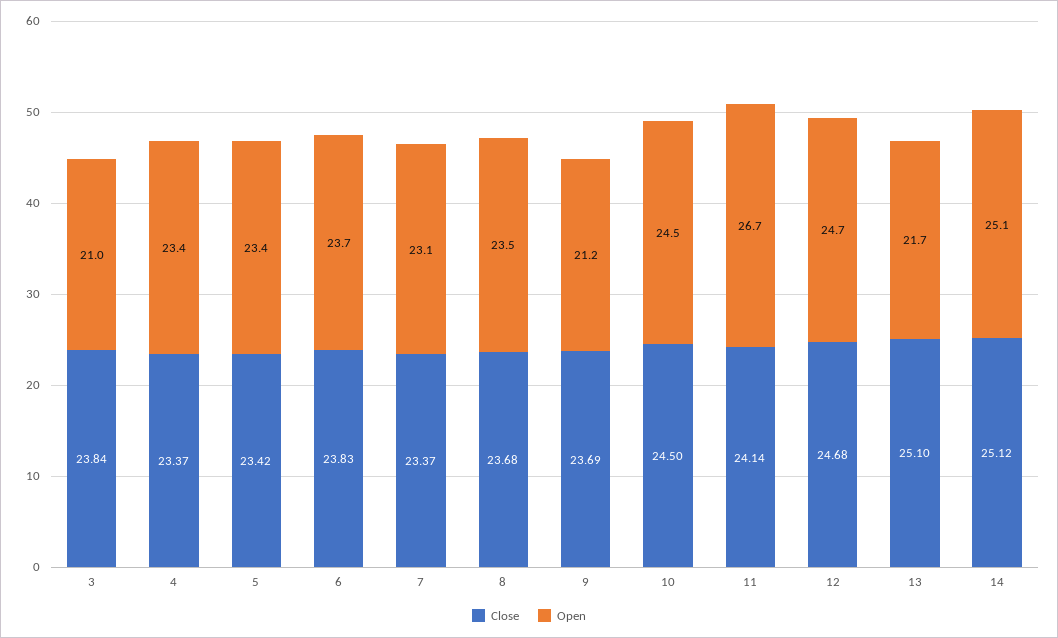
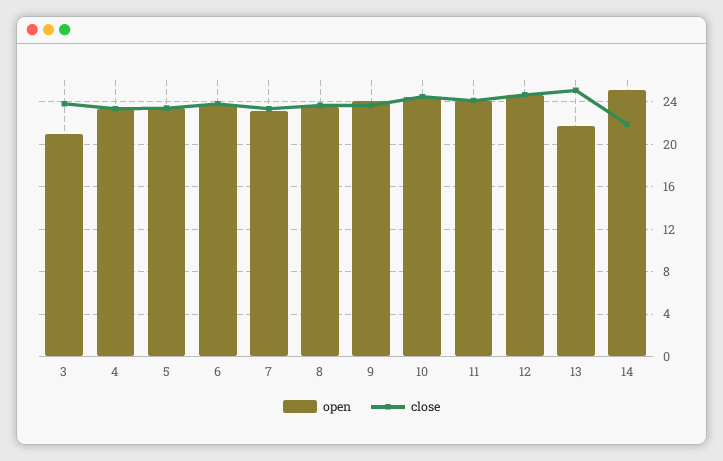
Open, 9: 21.2 -> 24
Open, 11: 26.7 -> 24
Close, 14: 25.12 -> 22

